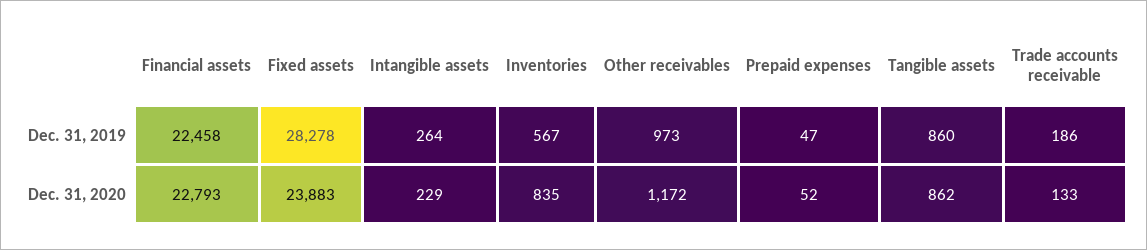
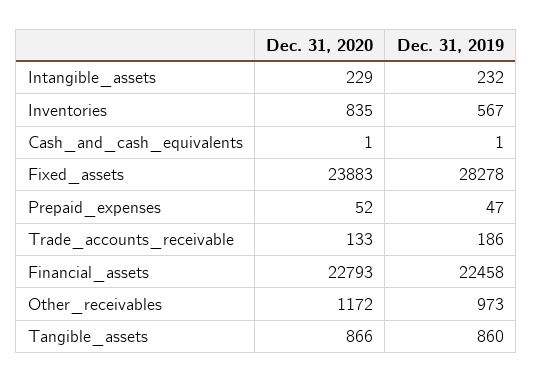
Intangible assets, Dec. 31, 2019: 264 -> 232
Tangible assets, Dec. 31, 2020: 862 -> 866
Cash_and_cash_equivalents, Dec. 31, 2020: none -> 1
Cash_and_cash_equivalents, Dec. 31, 2019: none -> 1

